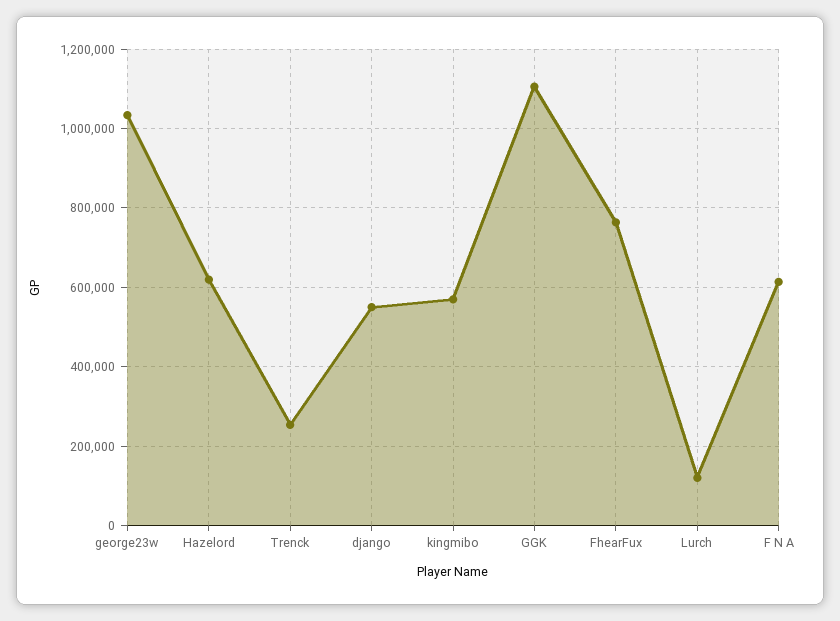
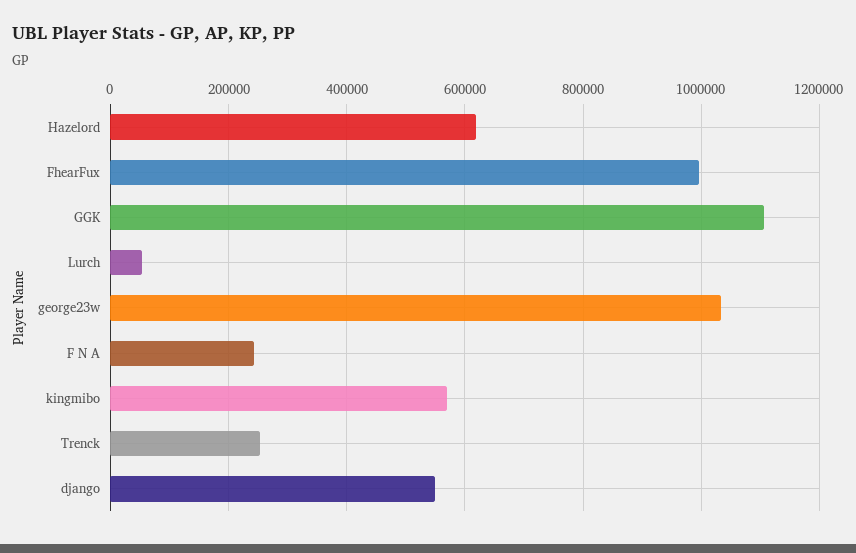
FhearFux: 760000 -> 1000000
Lurch: 120000 -> 60000
F N A: 620000 -> 240000

